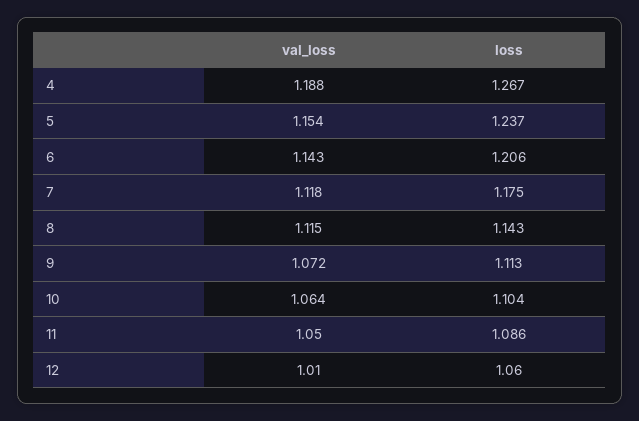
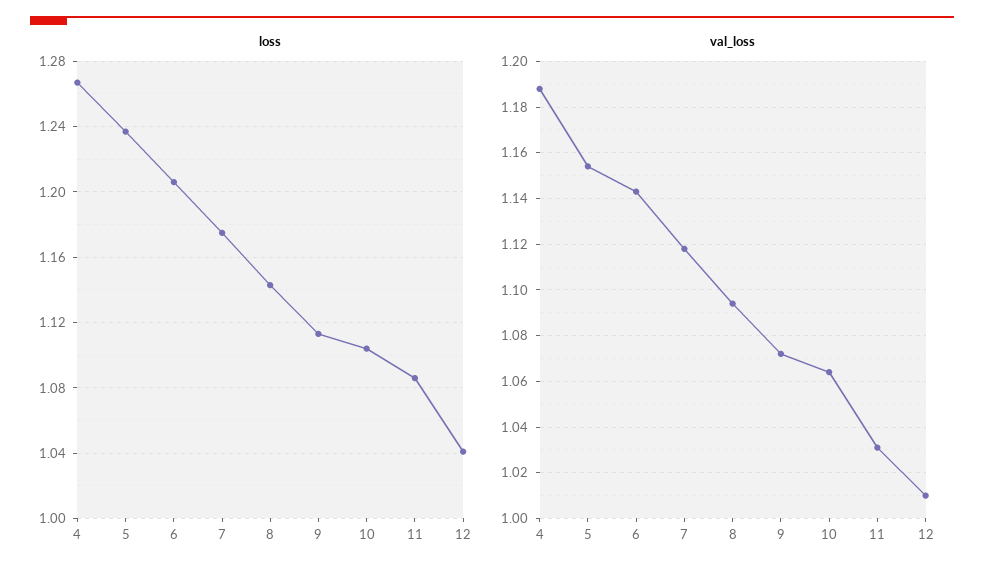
val_loss, 8: 1.115 -> 1.095
val_loss, 11: 1.05 -> 1.03
loss, 12: 1.06 -> 1.04

